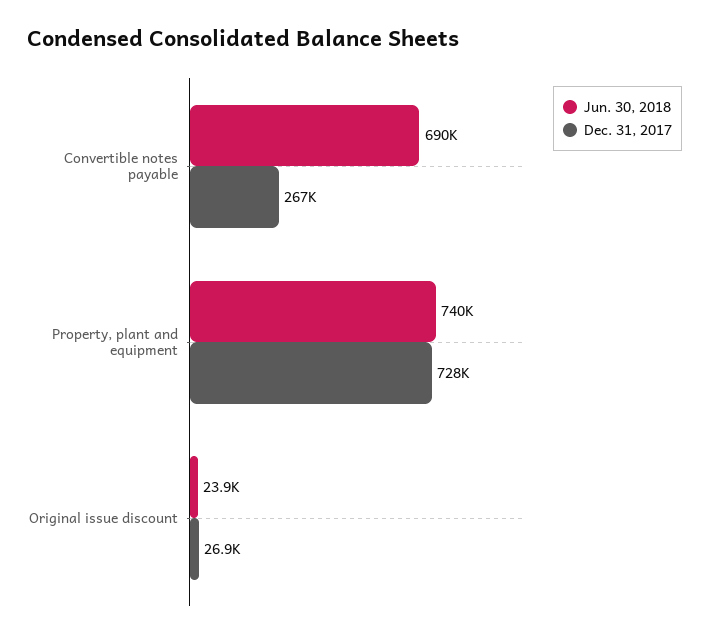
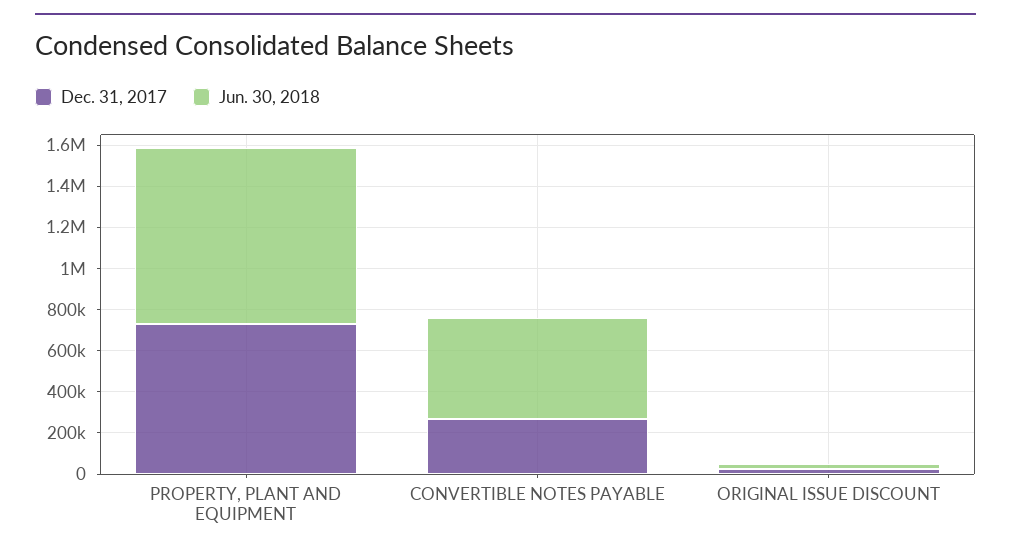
Jun. 30, 2018, Convertible notes payable: 690000 -> 500000
Jun. 30, 2018, Property, plant and equipment: 740000 -> 850000

